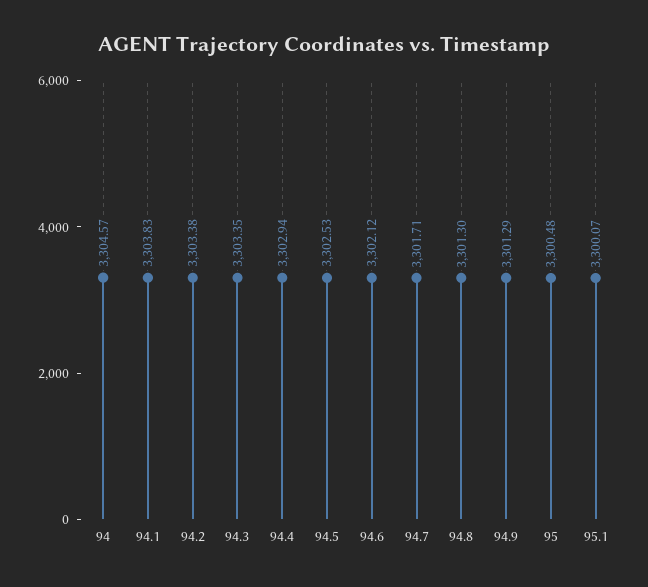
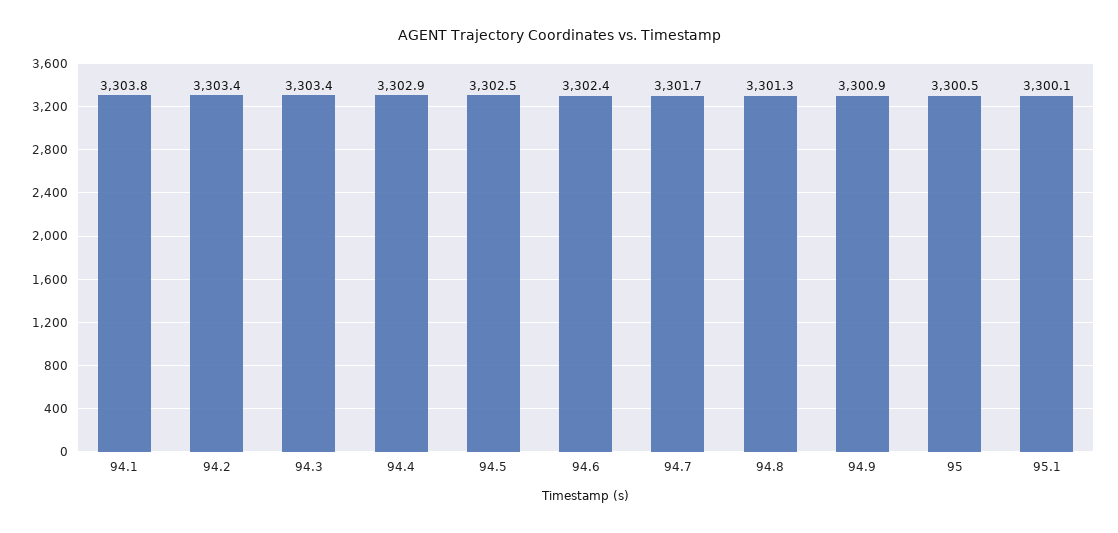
94: 3304.57 -> none
94.6: 3302.12 -> 3302.4
94.9: 3301.29 -> 3300.9

